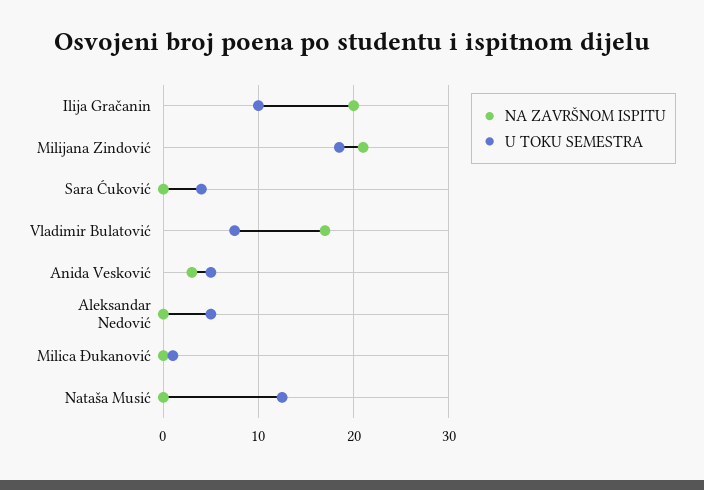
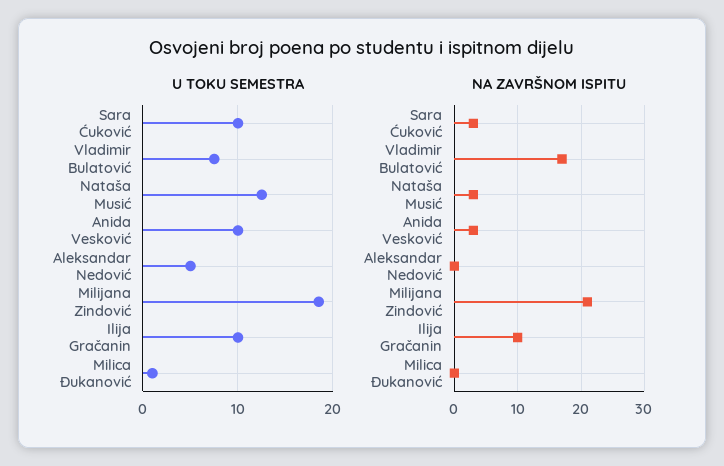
NA ZAVRŠNOM ISPITU, Ilija Gračanin: 20 -> 10
NA ZAVRŠNOM ISPITU, Sara Ćuković: 0 -> 3
U TOKU SEMESTRA, Sara Ćuković: 4 -> 10
U TOKU SEMESTRA, Anida Vesković: 5 -> 10
NA ZAVRŠNOM ISPITU, Nataša Musić: 0 -> 3

